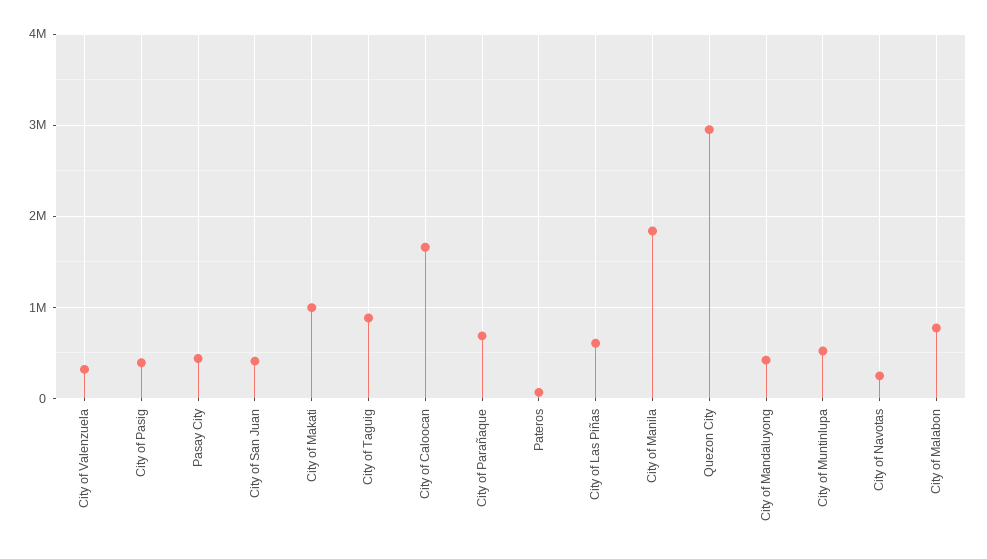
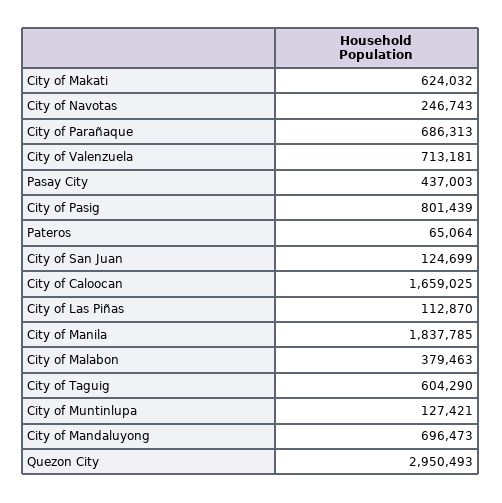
City of Valenzuela: 300000 -> 713181
City of Pasig: 400000 -> 801439
City of San Juan: 400000 -> 124699
City of Makati: 1000000 -> 624032
City of Taguig: 900000 -> 604290
City of Las Piñas: 600000 -> 112870
City of Mandaluyong: 400000 -> 696473
City of Muntinlupa: 500000 -> 127421
City of Malabon: 800000 -> 379463

